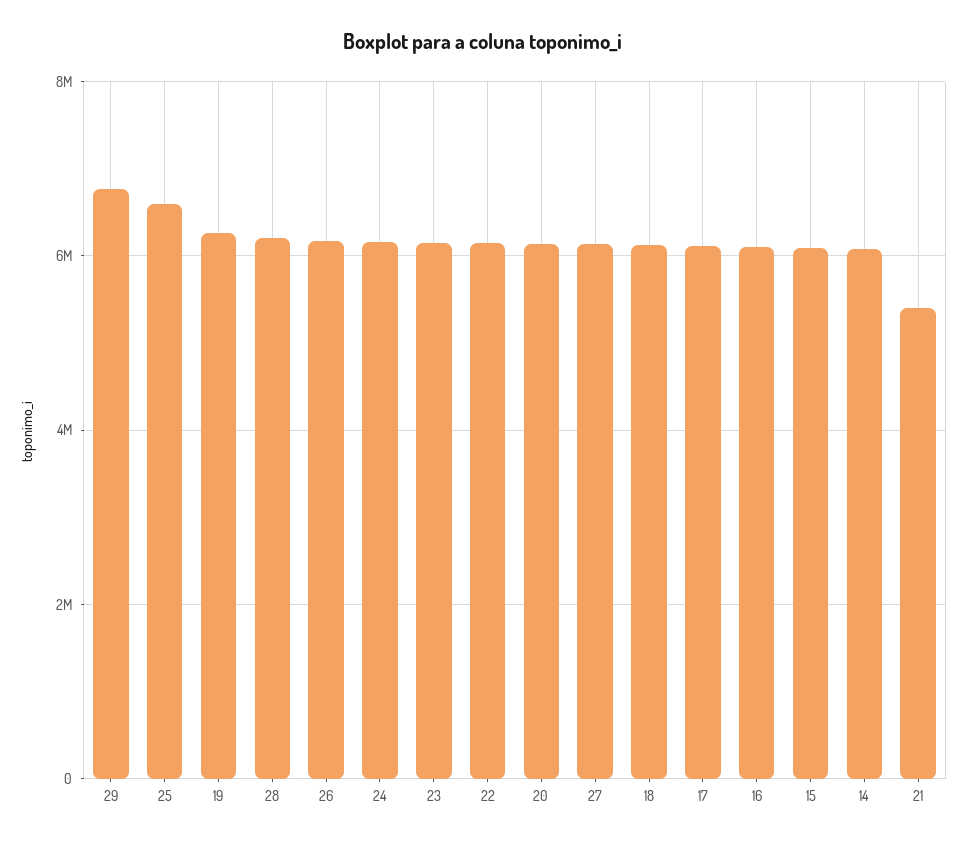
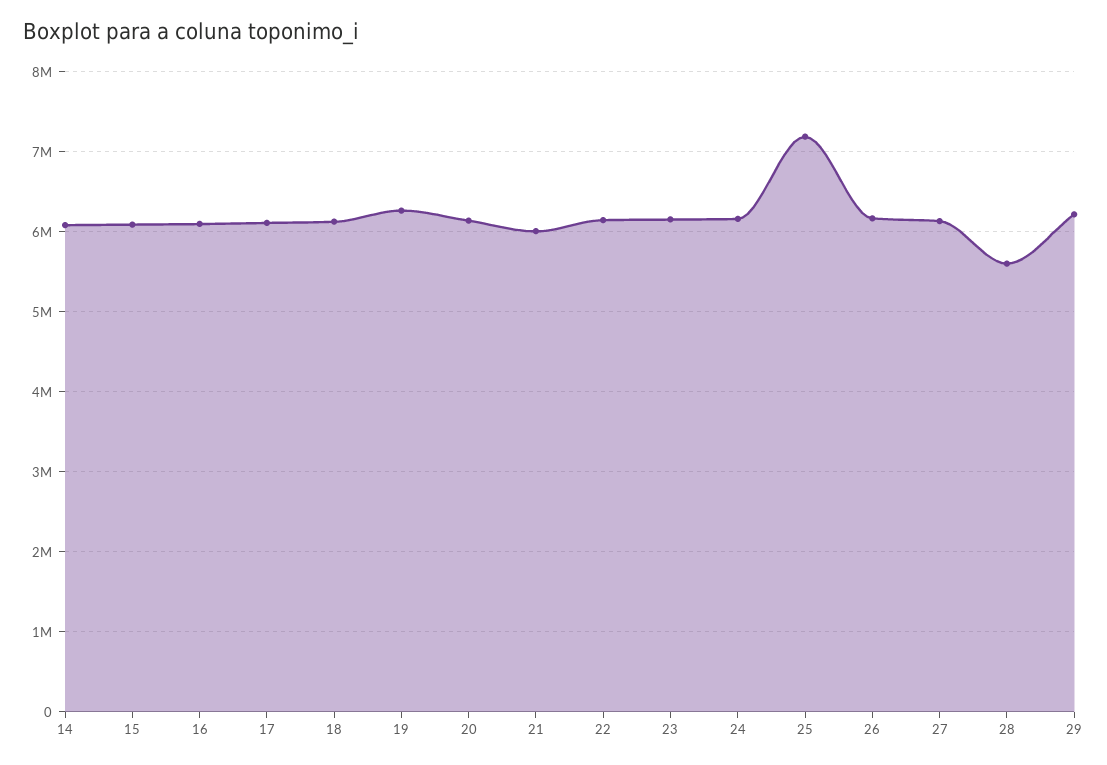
29: 6800000 -> 6200000
25: 6600000 -> 7200000
28: 6200000 -> 5600000
21: 5400000 -> 6000000

